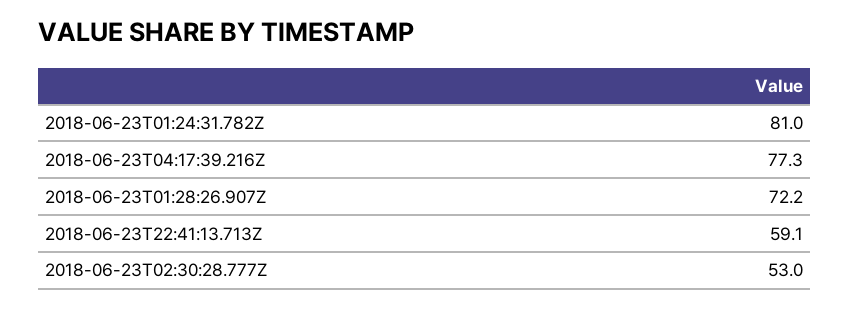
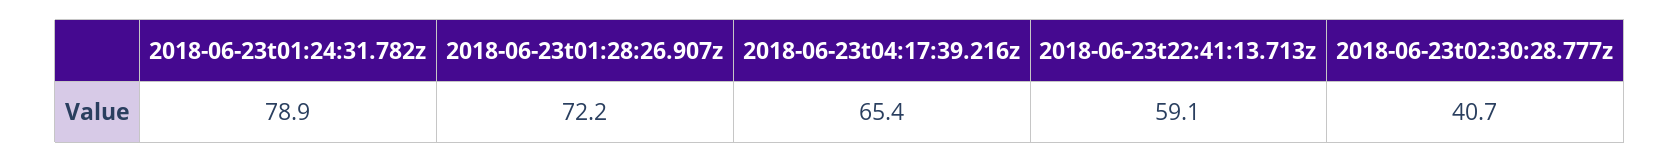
2018-06-23T01:24:31.782Z: 81 -> 78.9
2018-06-23T04:17:39.216Z: 77.3 -> 65.4
2018-06-23T02:30:28.777Z: 53 -> 40.7

